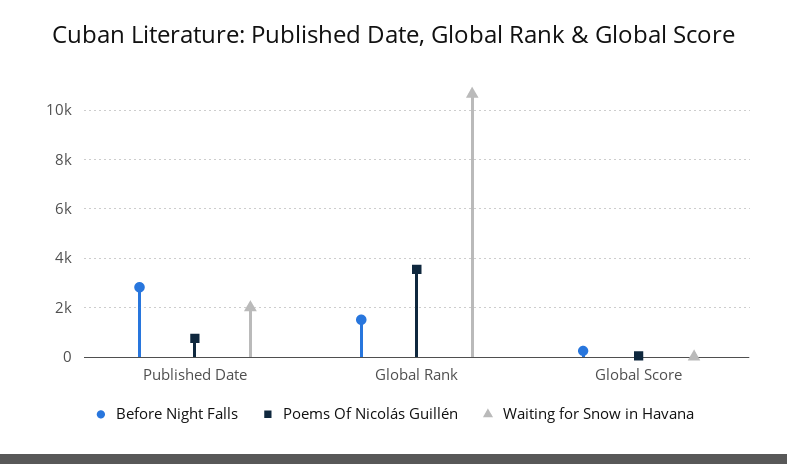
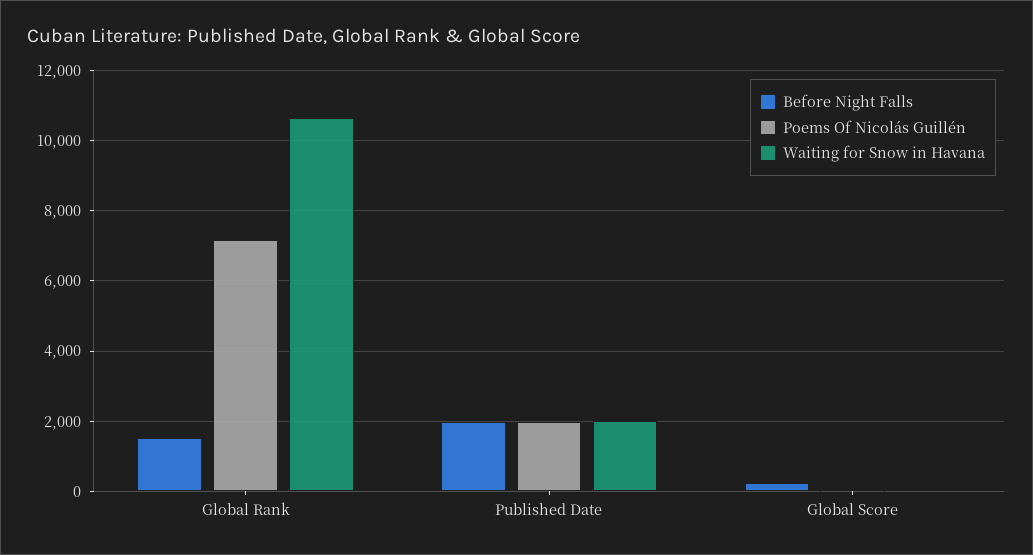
Before Night Falls, Published Date: 2750 -> 2000
Poems Of Nicolás Guillén, Published Date: 750 -> 2000
Poems Of Nicolás Guillén, Global Rank: 3500 -> 7200

